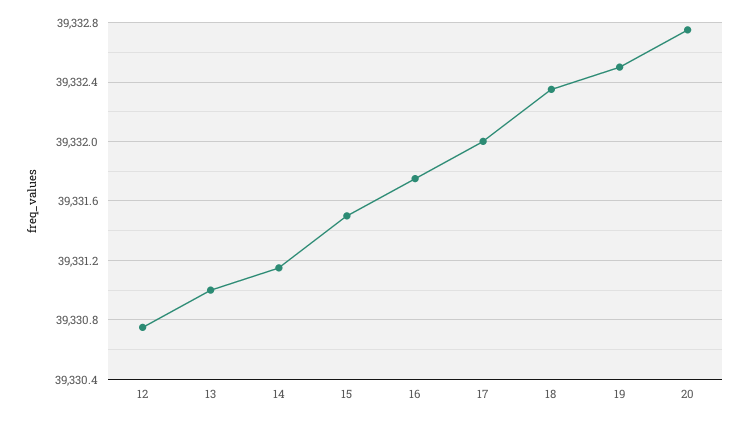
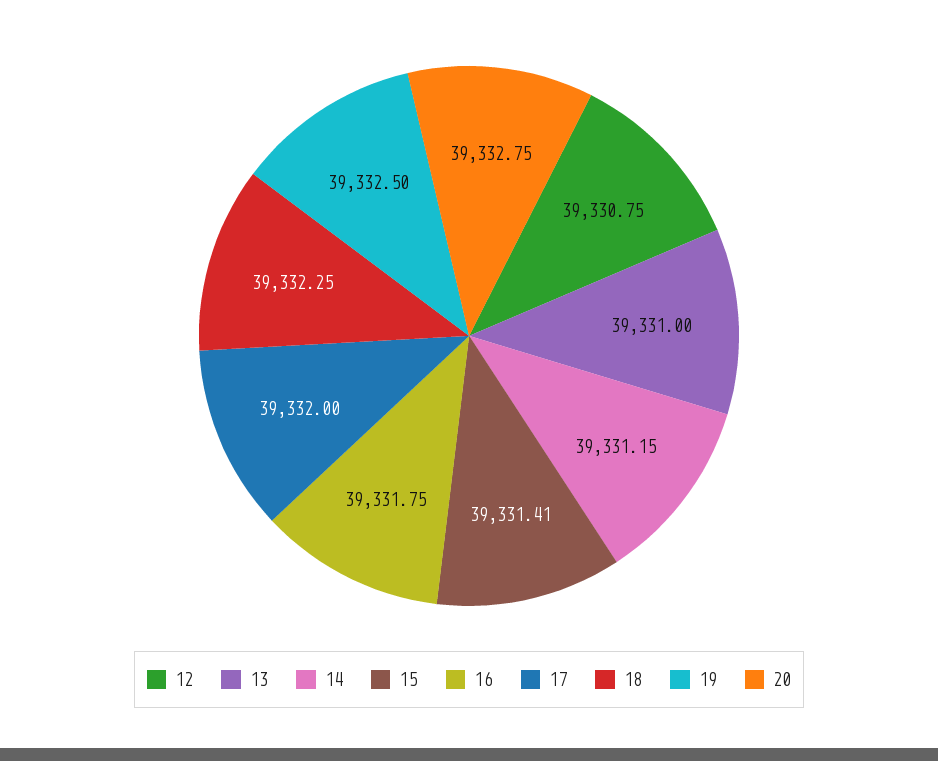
15: 39331.5 -> 39331.41
18: 39332.35 -> 39332.25

